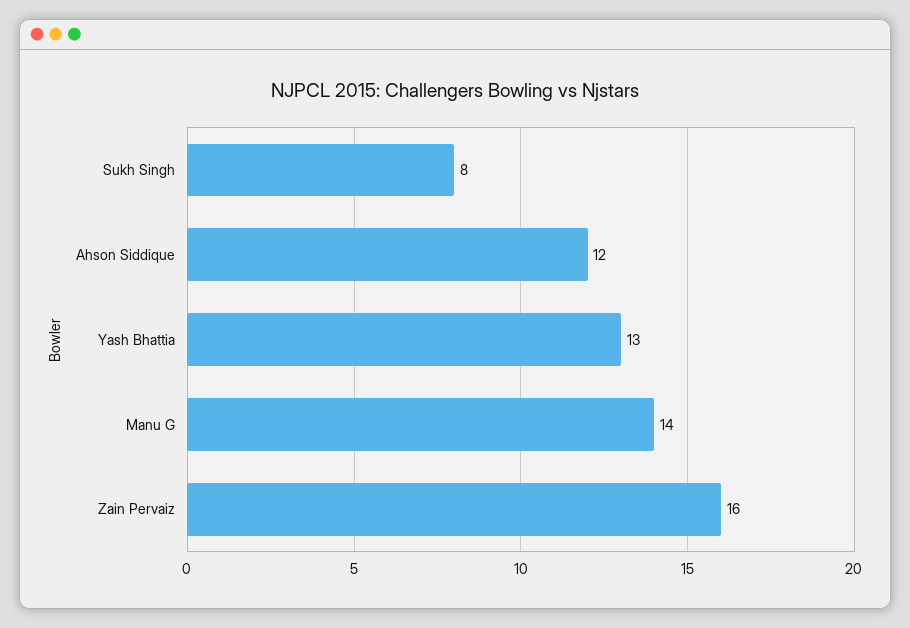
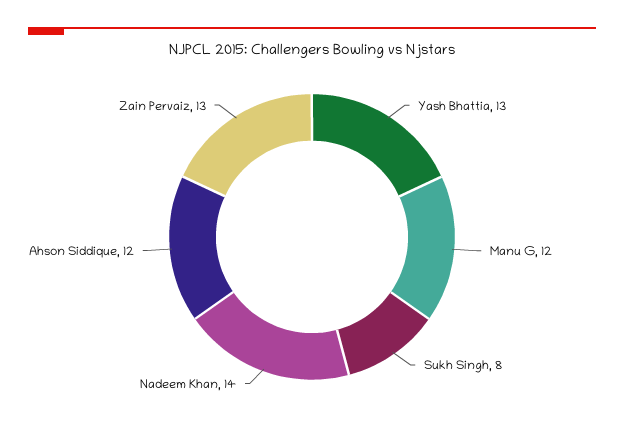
Manu G: 14 -> 12
Zain Pervaiz: 16 -> 13
Nadeem Khan: none -> 14

